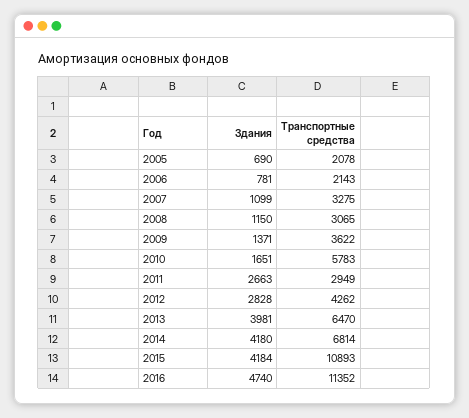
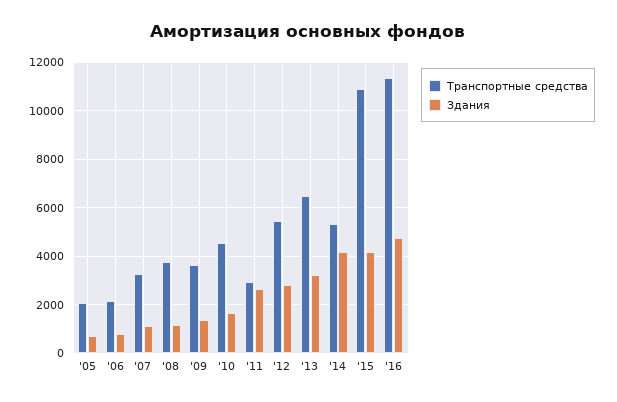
Транспортные средства, 2008: 3065 -> 3750
Транспортные средства, 2010: 5783 -> 4500
Транспортные средства, 2012: 4262 -> 5500
Здания, 2013: 3981 -> 3250
Транспортные средства, 2014: 6814 -> 5250

